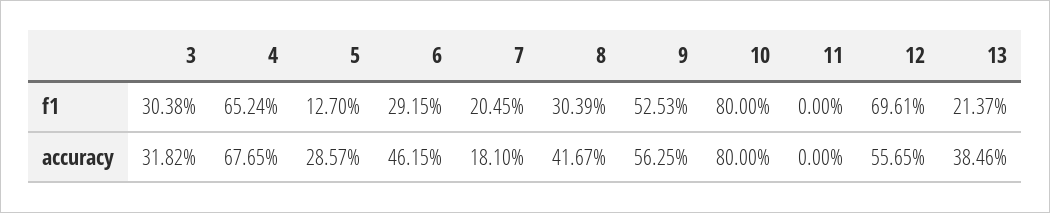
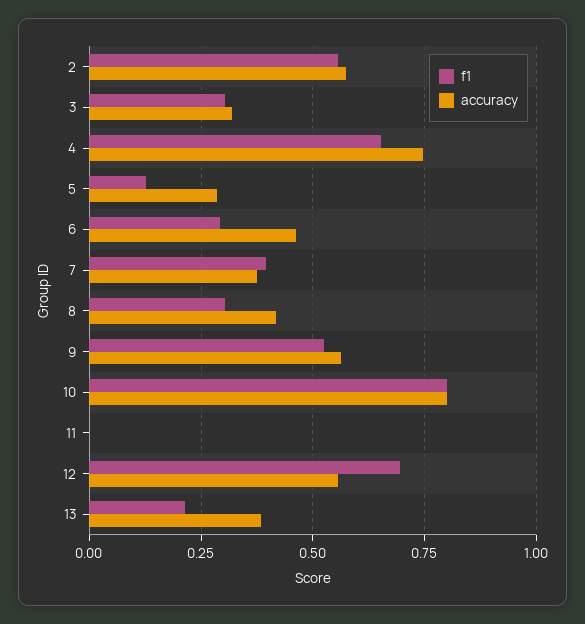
f1, 7: 0.2045 -> 0.4
accuracy, 4: 0.6765 -> 0.75
accuracy, 7: 0.181 -> 0.375
f1, 2: none -> 0.55
accuracy, 2: none -> 0.575

